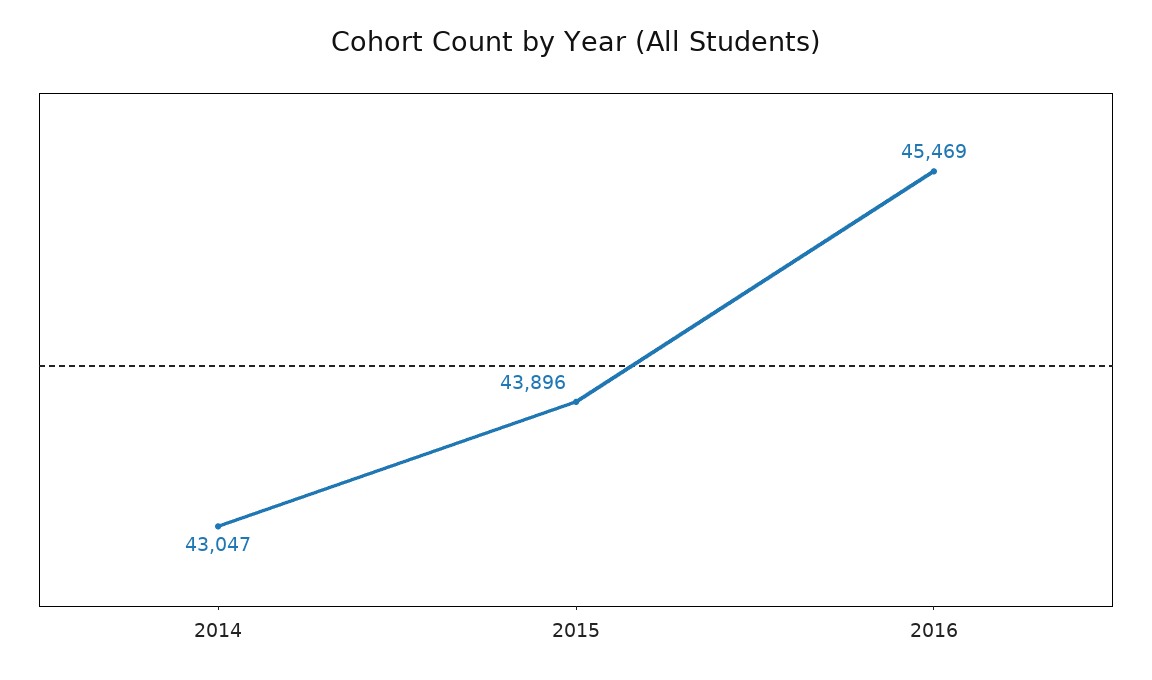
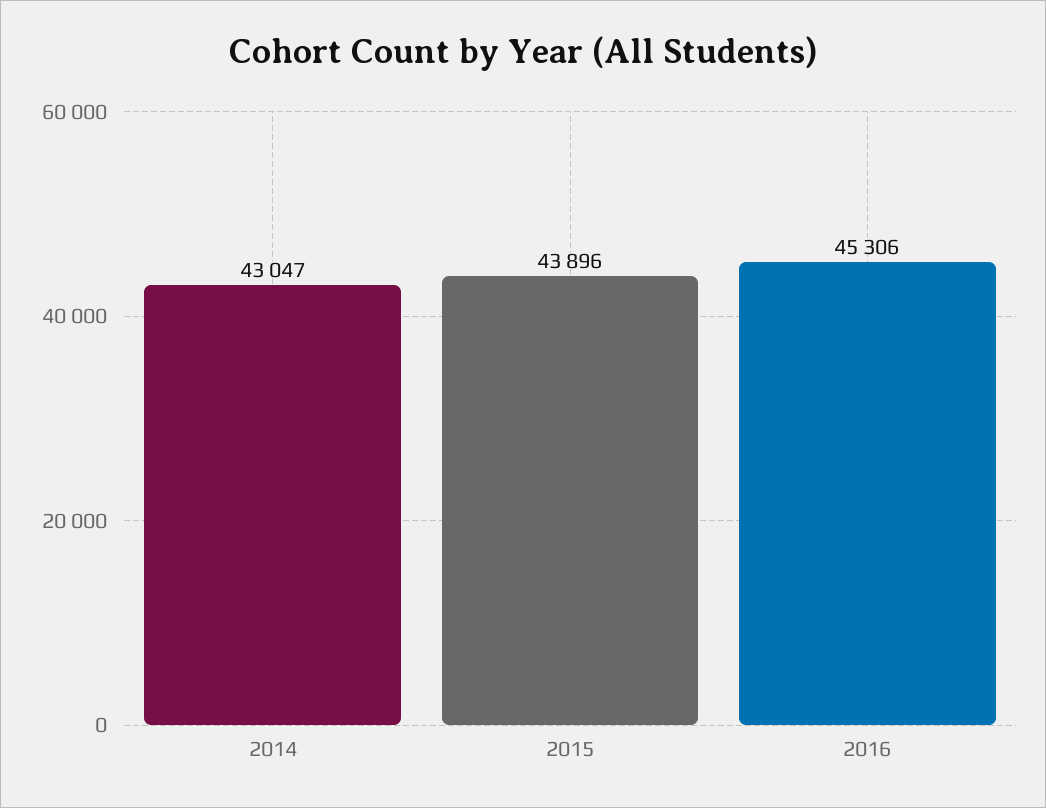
2016: 45469 -> 45306

